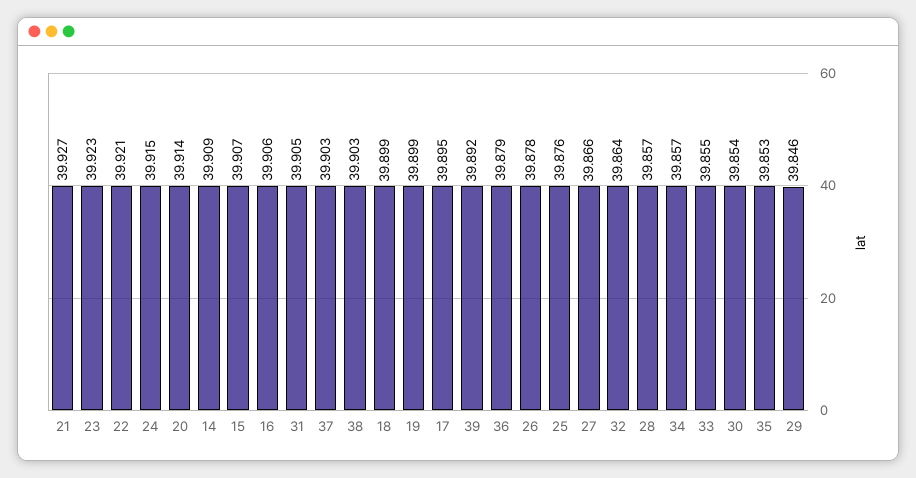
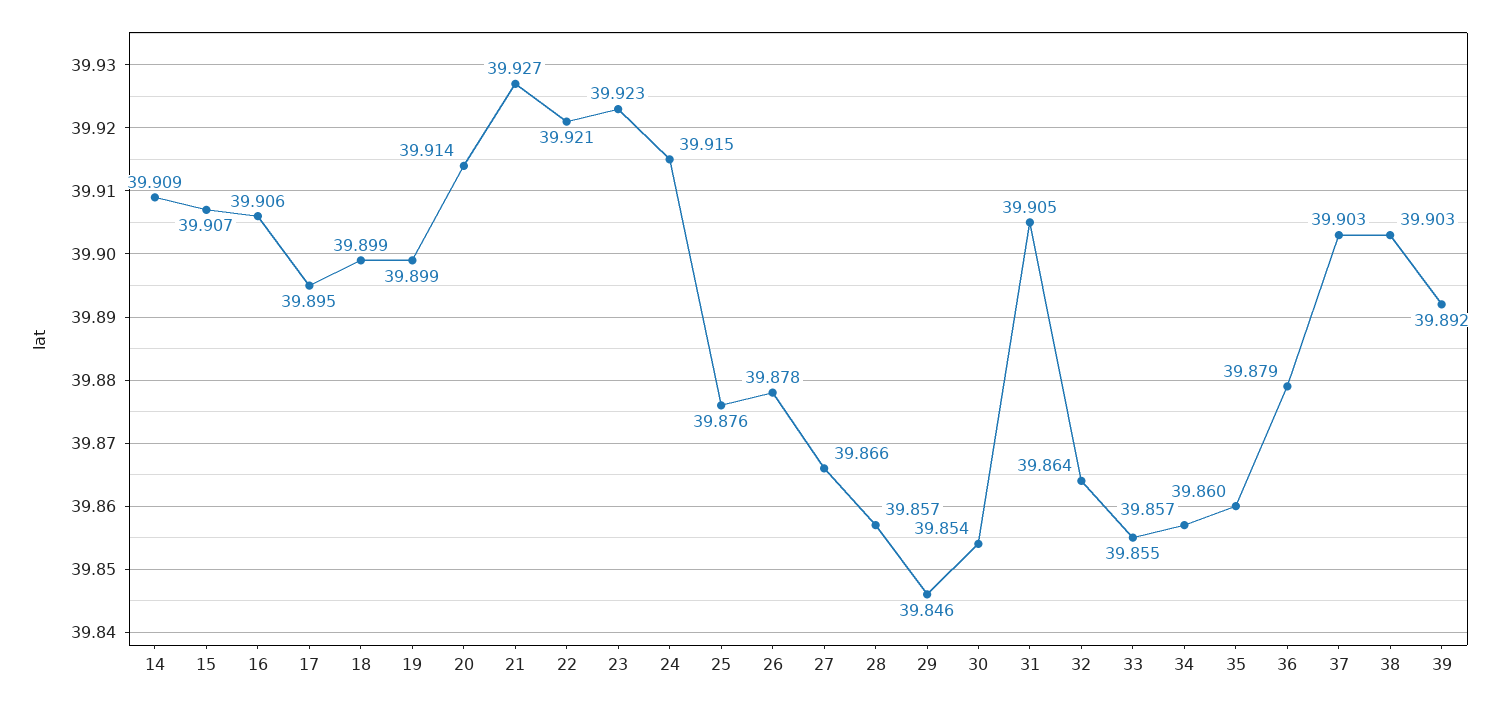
35: 39.853 -> 39.86

